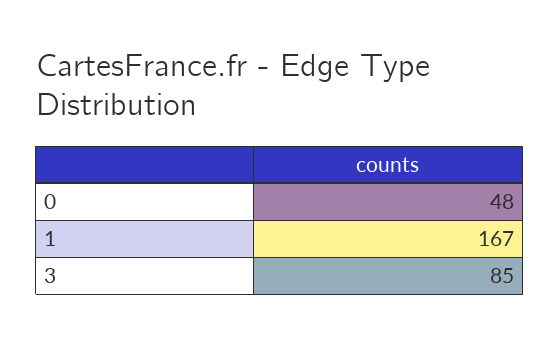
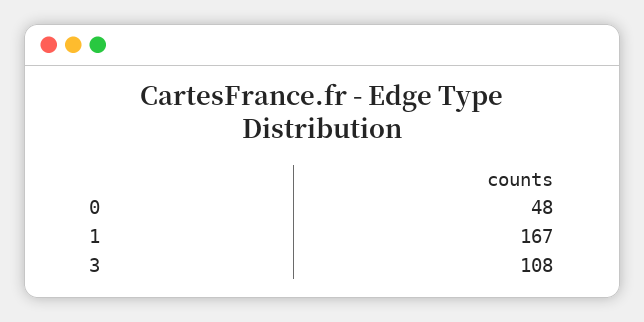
3: 85 -> 108

